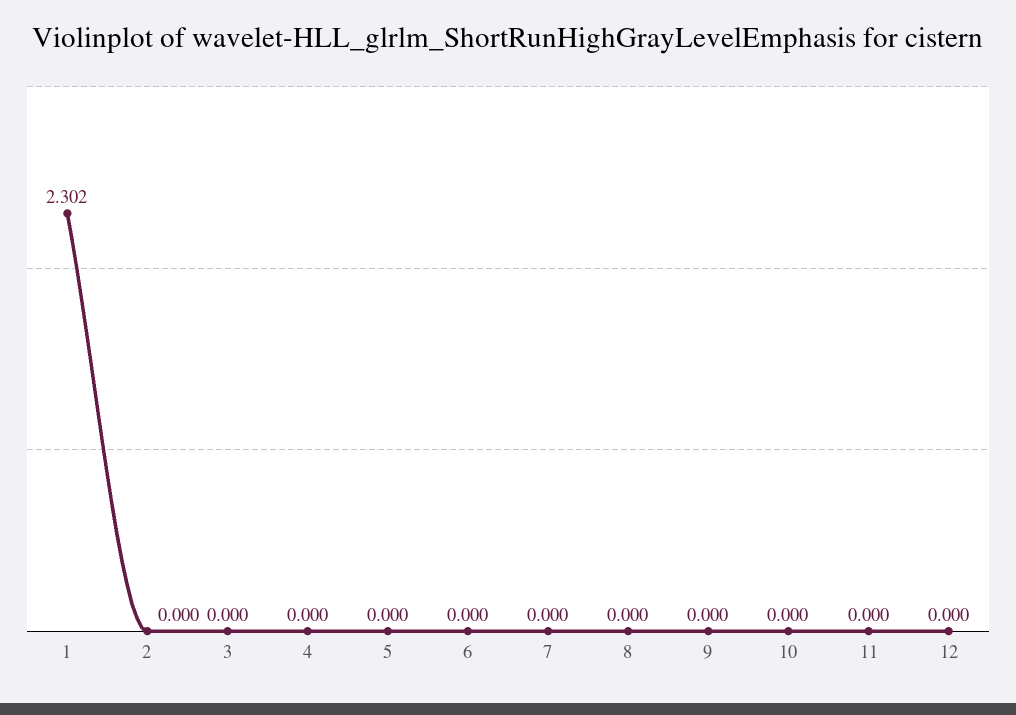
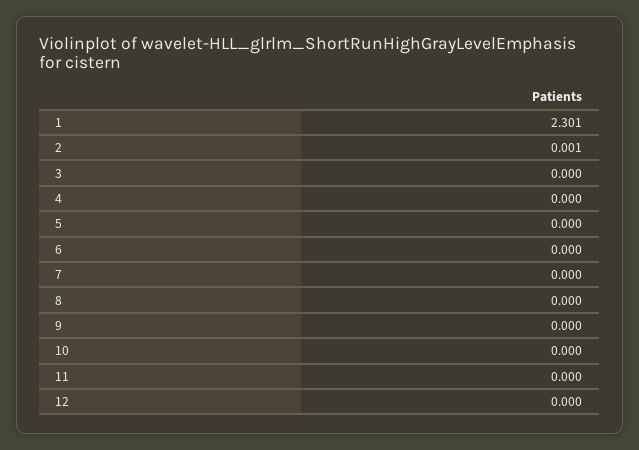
1: 2.302 -> 2.301
2: 0 -> 0.001

